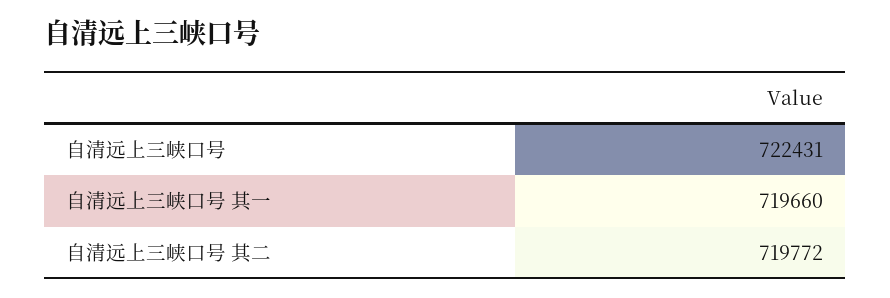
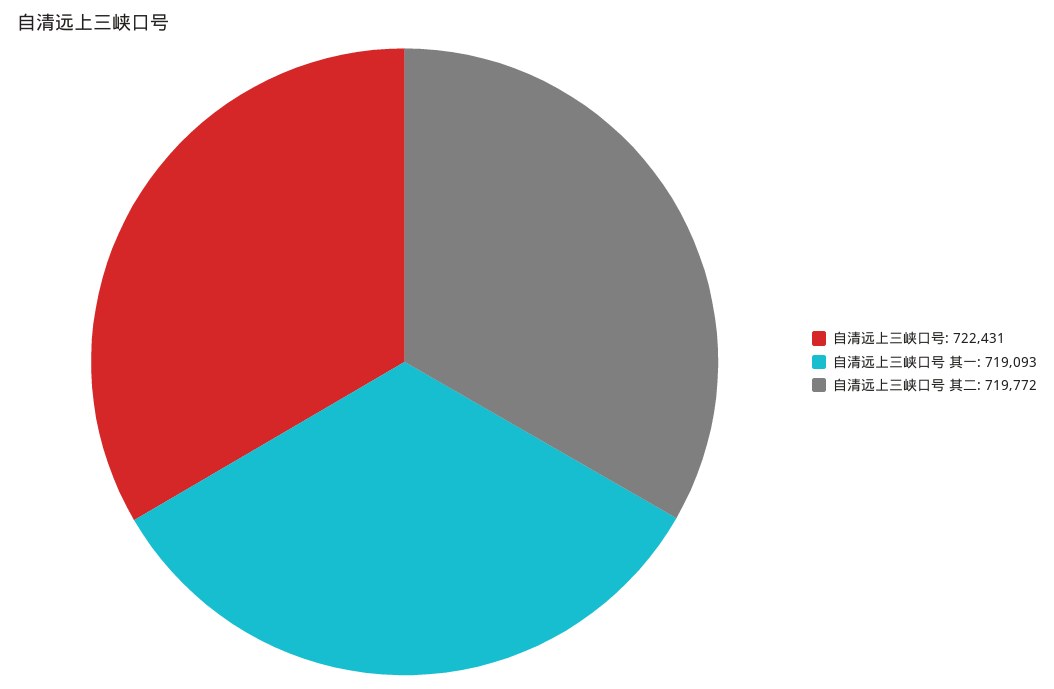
自清远上三峡口号 其一: 719660 -> 719093

